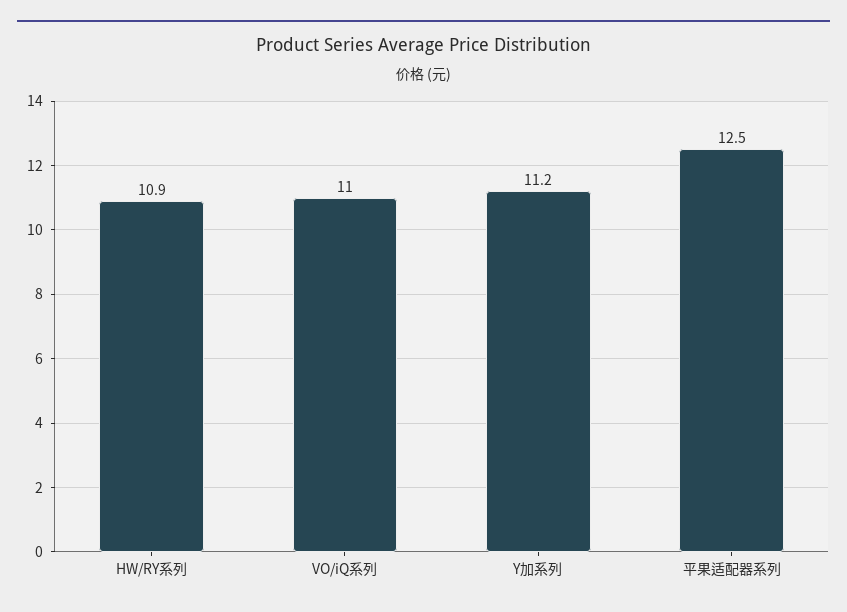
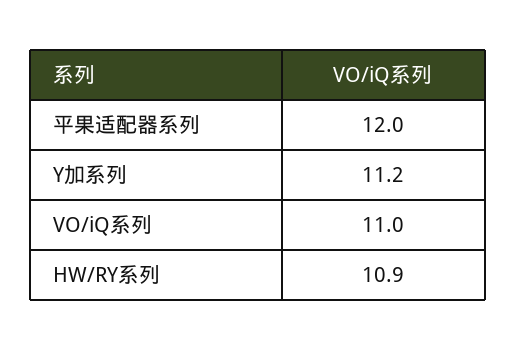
平果适配器系列: 12.5 -> 12

